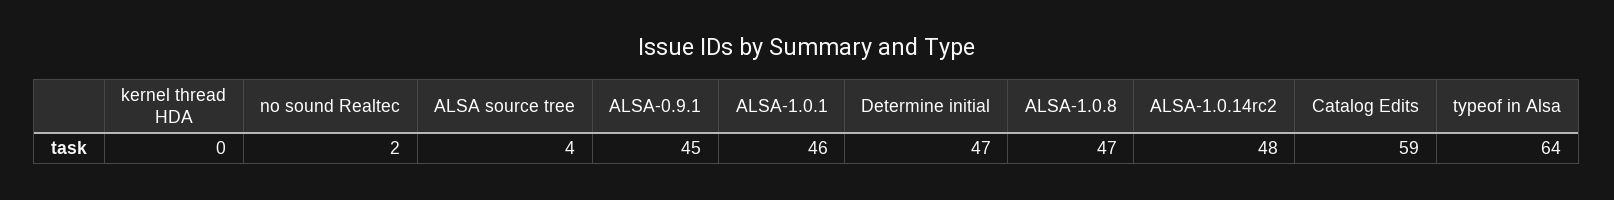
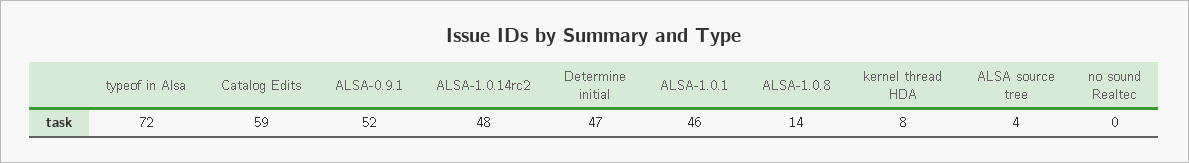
kernel thread HDA: 0 -> 8
no sound Realtec: 2 -> 0
ALSA-0.9.1: 45 -> 52
ALSA-1.0.8: 47 -> 14
typeof in Alsa: 64 -> 72

